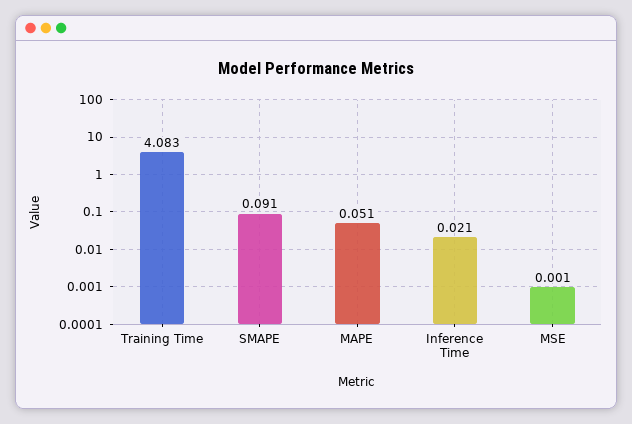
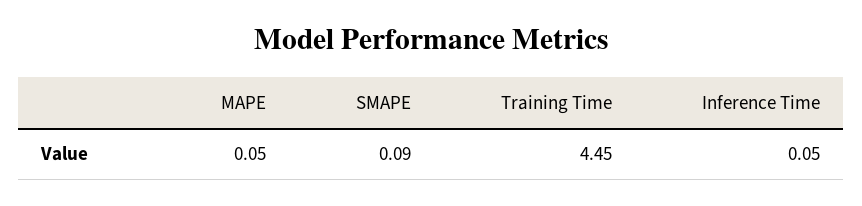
Training Time: 4.083 -> 4.45
Inference Time: 0.021 -> 0.05
MSE: 0.001 -> none

